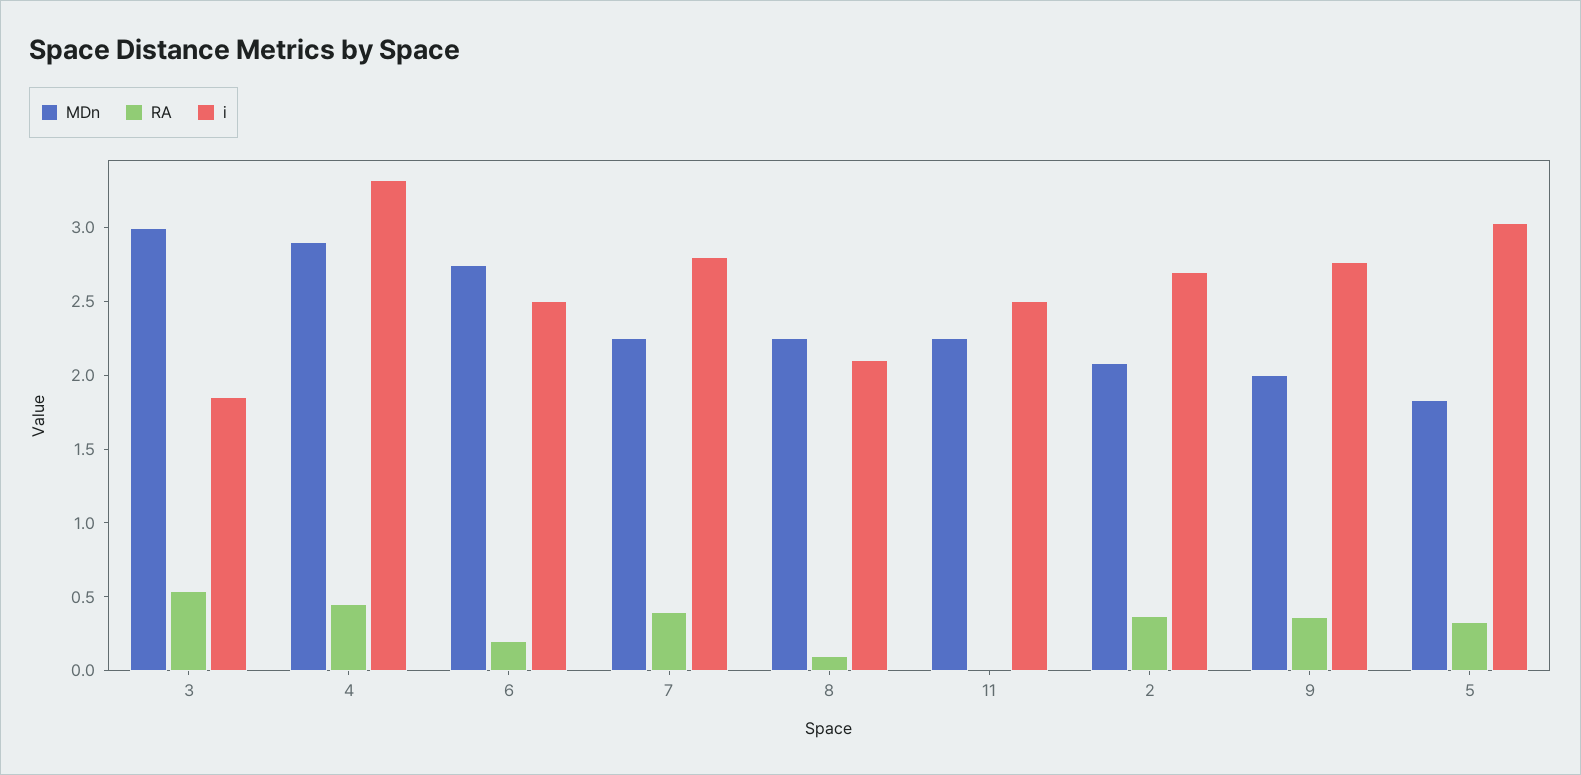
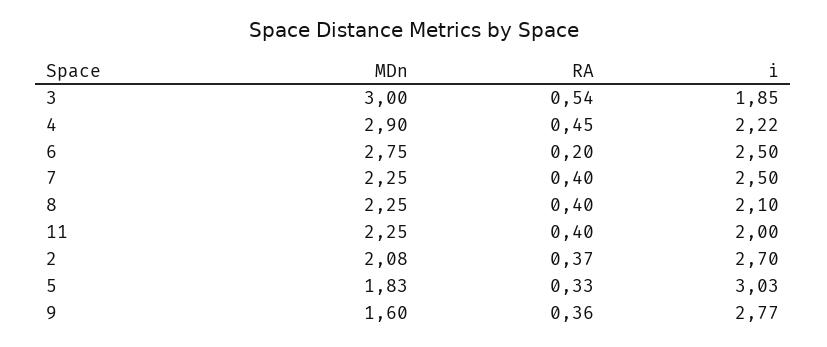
i, 4: 3.3 -> 2.22
i, 7: 2.8 -> 2.5
RA, 8: 0.1 -> 0.4
RA, 11: 0 -> 0.4
i, 11: 2.5 -> 2
MDn, 9: 2 -> 1.6

